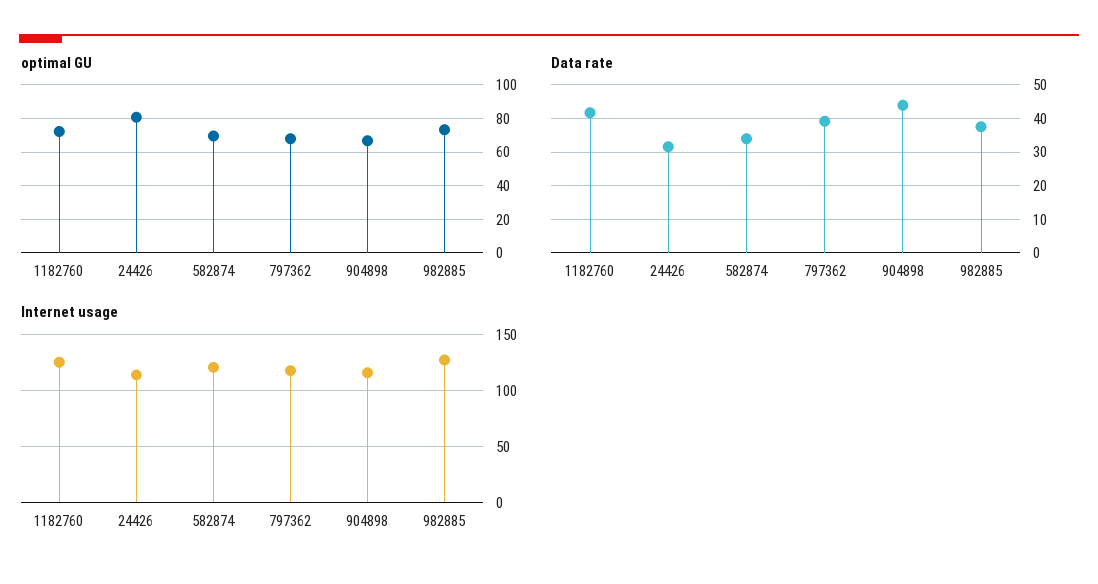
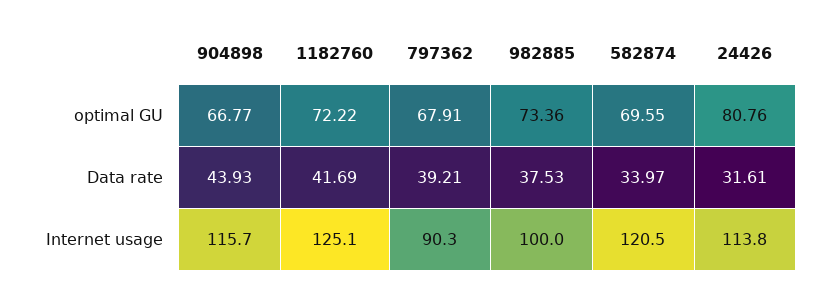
Internet usage, 797362: 120 -> 90.3
Internet usage, 982885: 130 -> 100

